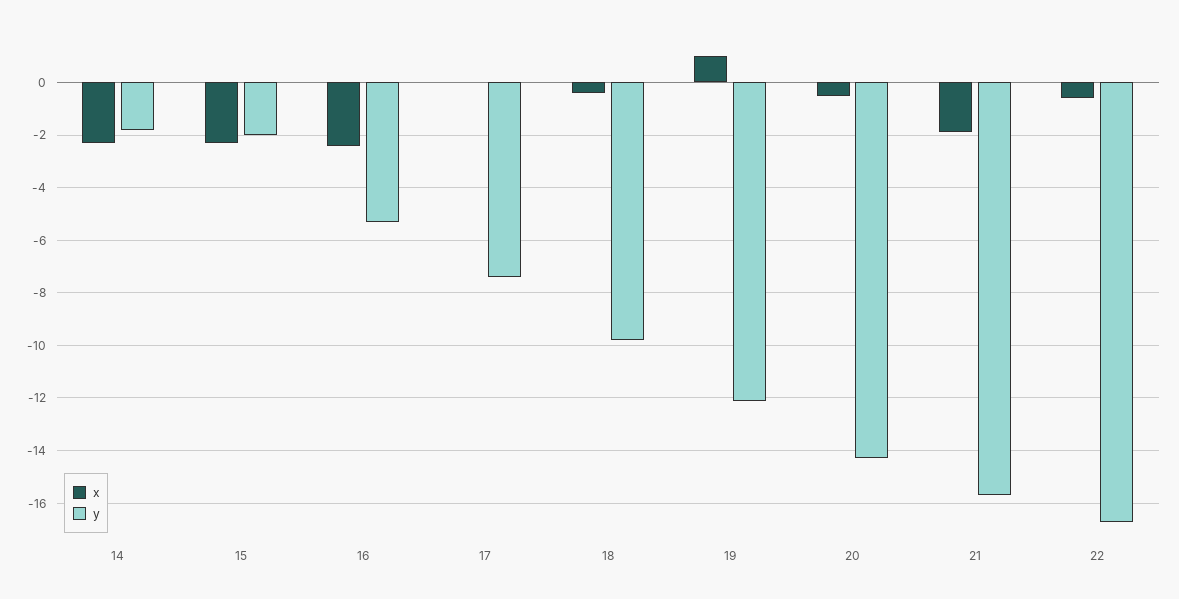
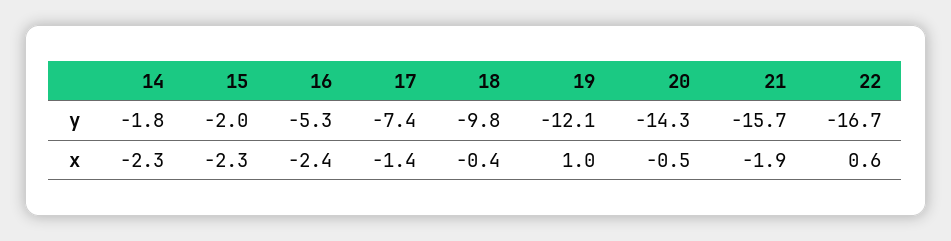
x, 17: 0 -> -1.4
x, 22: -0.5 -> 0.6

